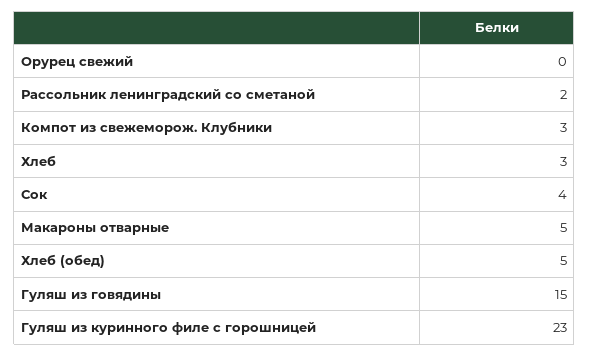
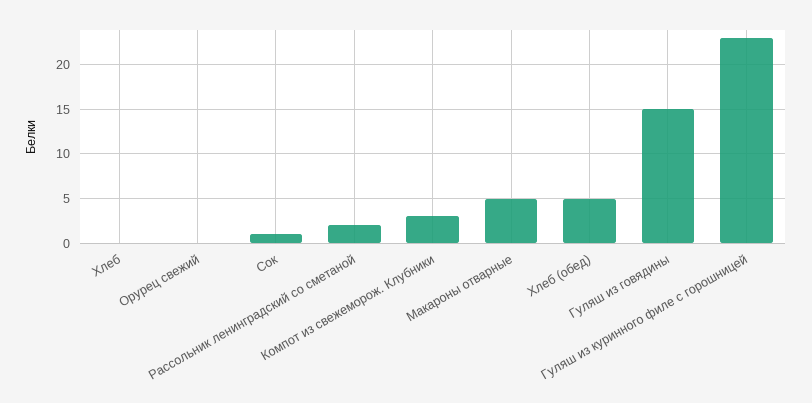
Хлеб: 3 -> 0
Сок: 4 -> 1

